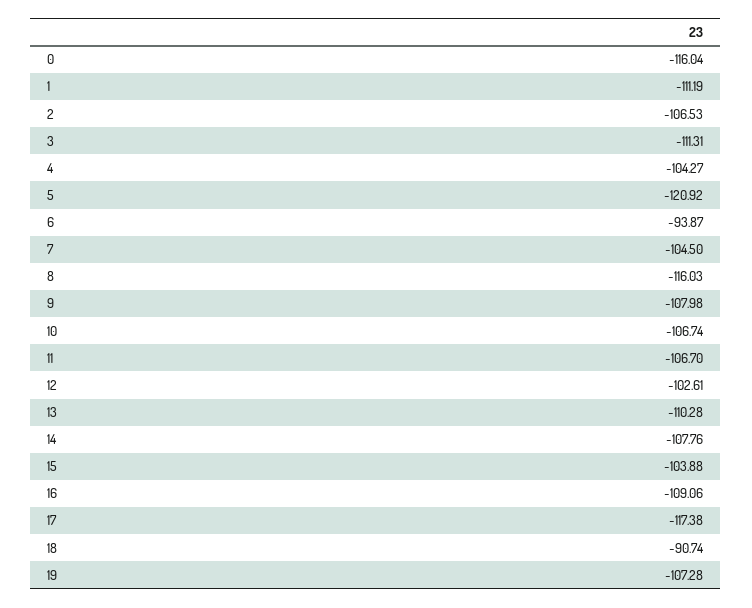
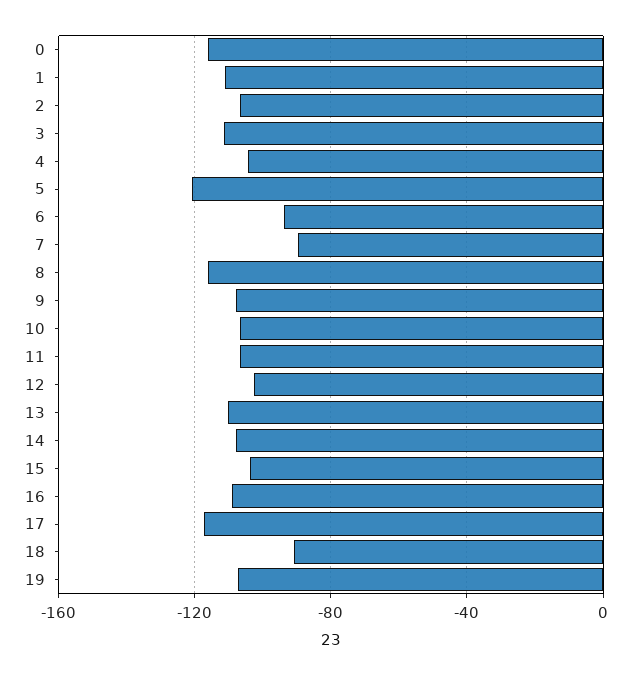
7: -104.5 -> -90

